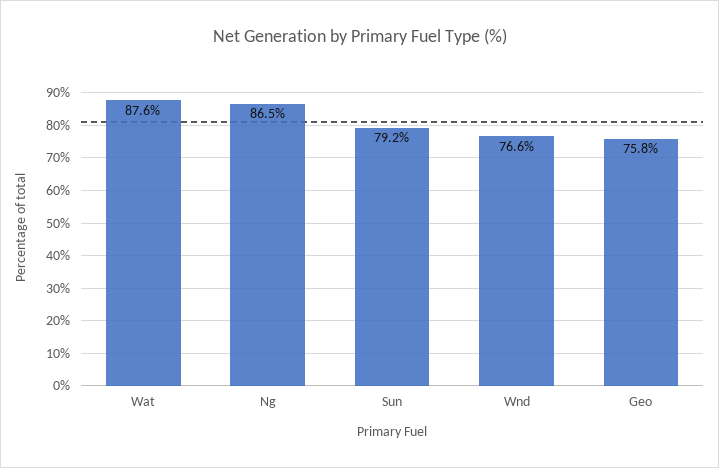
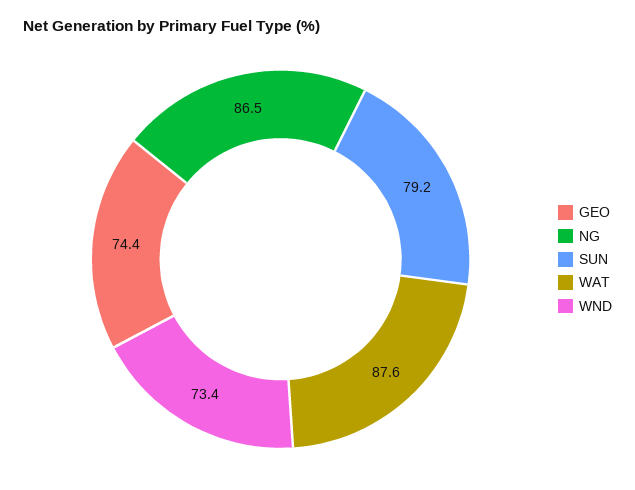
Wnd: 76.6 -> 73.4
Geo: 75.8 -> 74.4

